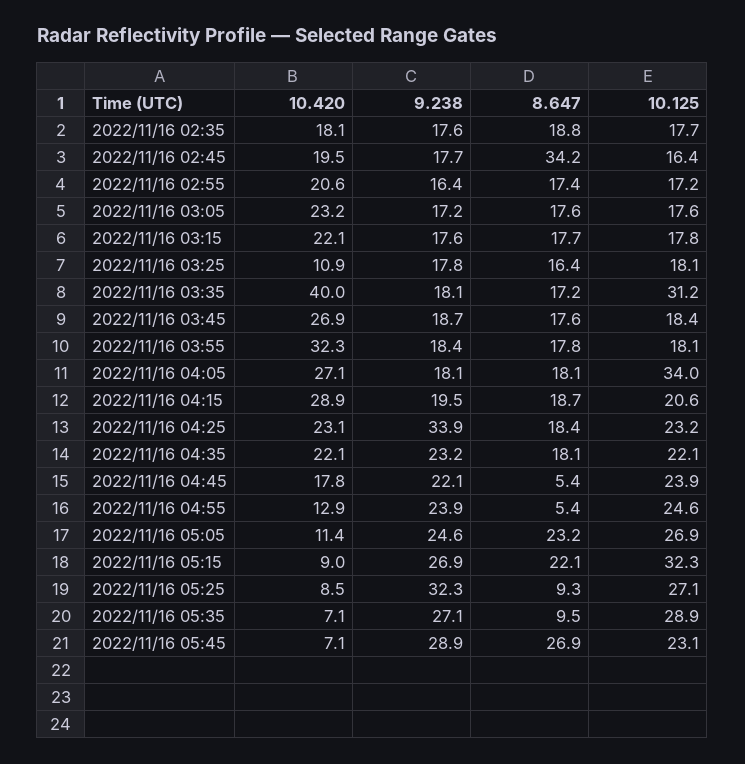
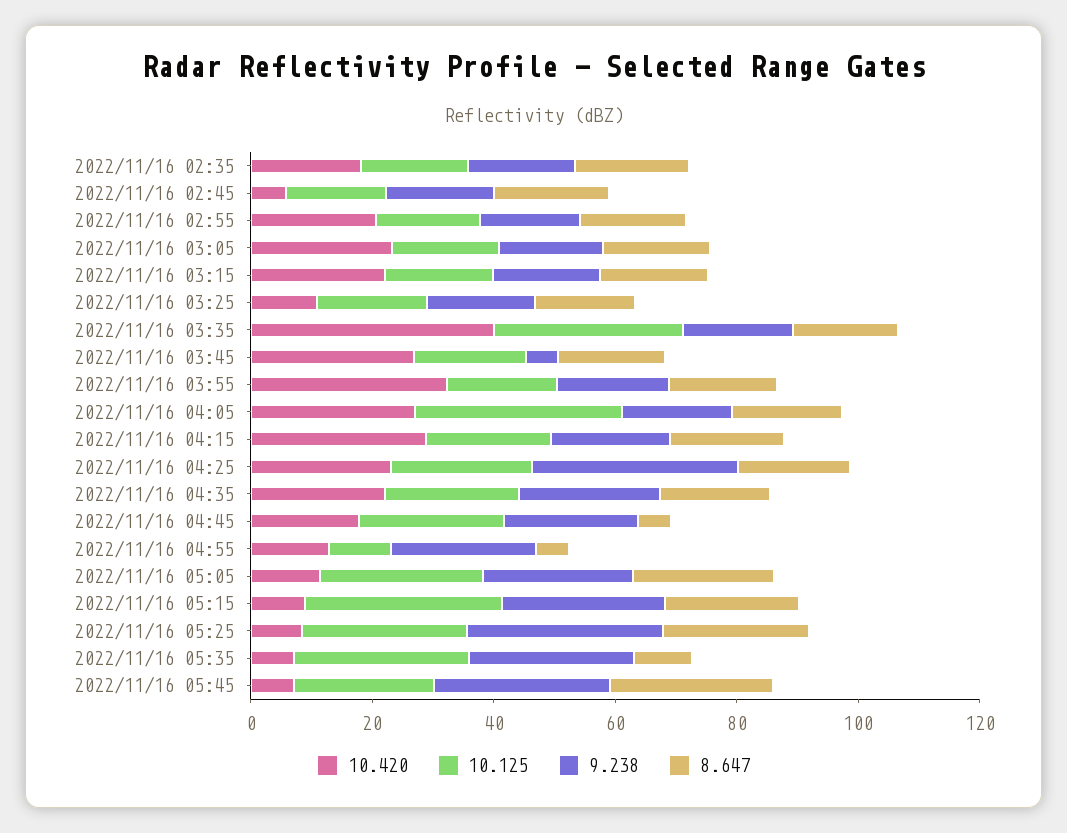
10.420, 2022/11/16 02:45: 19.5 -> 5
8.647, 2022/11/16 02:45: 34.2 -> 20
9.238, 2022/11/16 03:45: 18.7 -> 5
10.125, 2022/11/16 04:55: 24.6 -> 10
8.647, 2022/11/16 05:25: 9.3 -> 25

